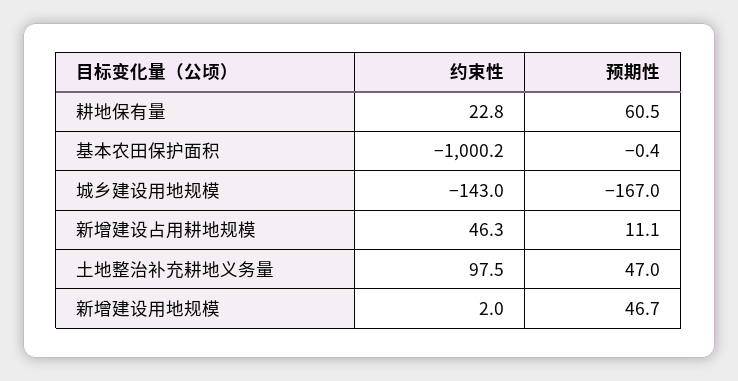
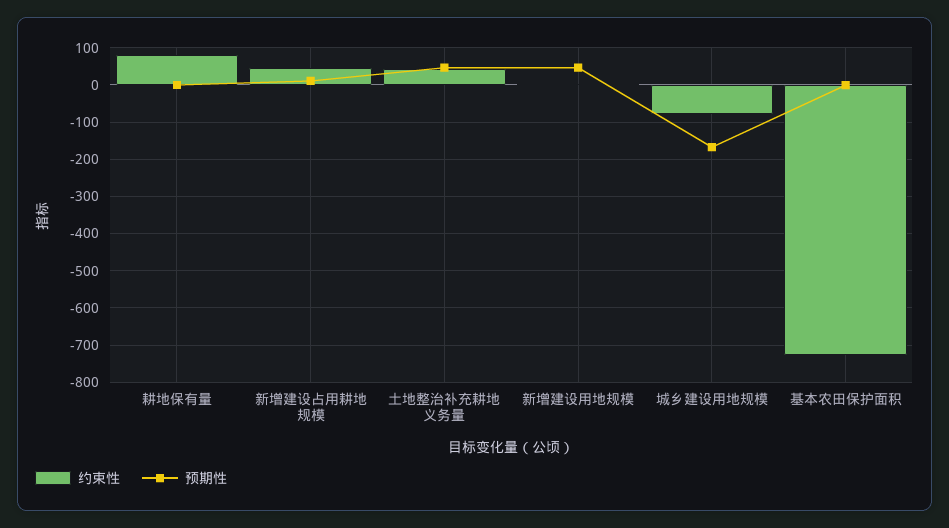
约束性, 耕地保有量: 22.8 -> 80
预期性, 耕地保有量: 60.5 -> 0
约束性, 基本农田保护面积: -1000.2 -> -720
约束性, 城乡建设用地规模: -143 -> -80
约束性, 土地整治补充耕地义务量: 97.5 -> 40

